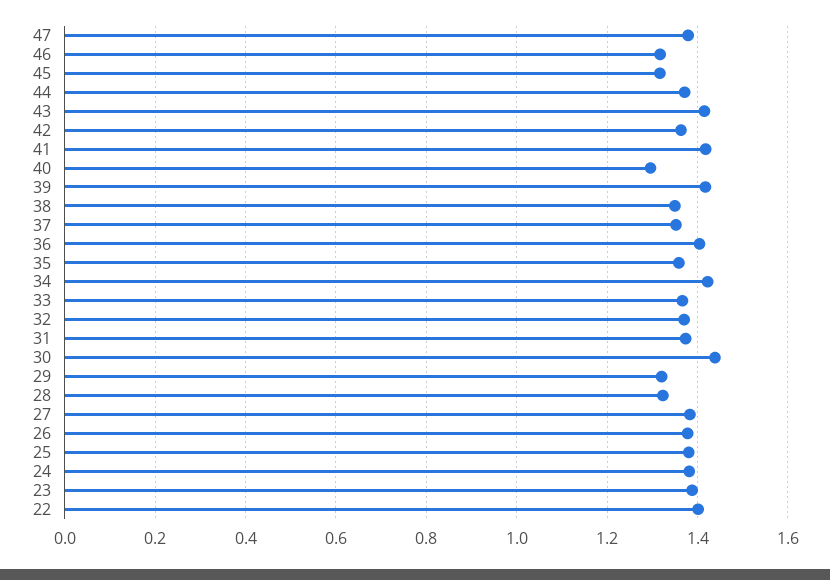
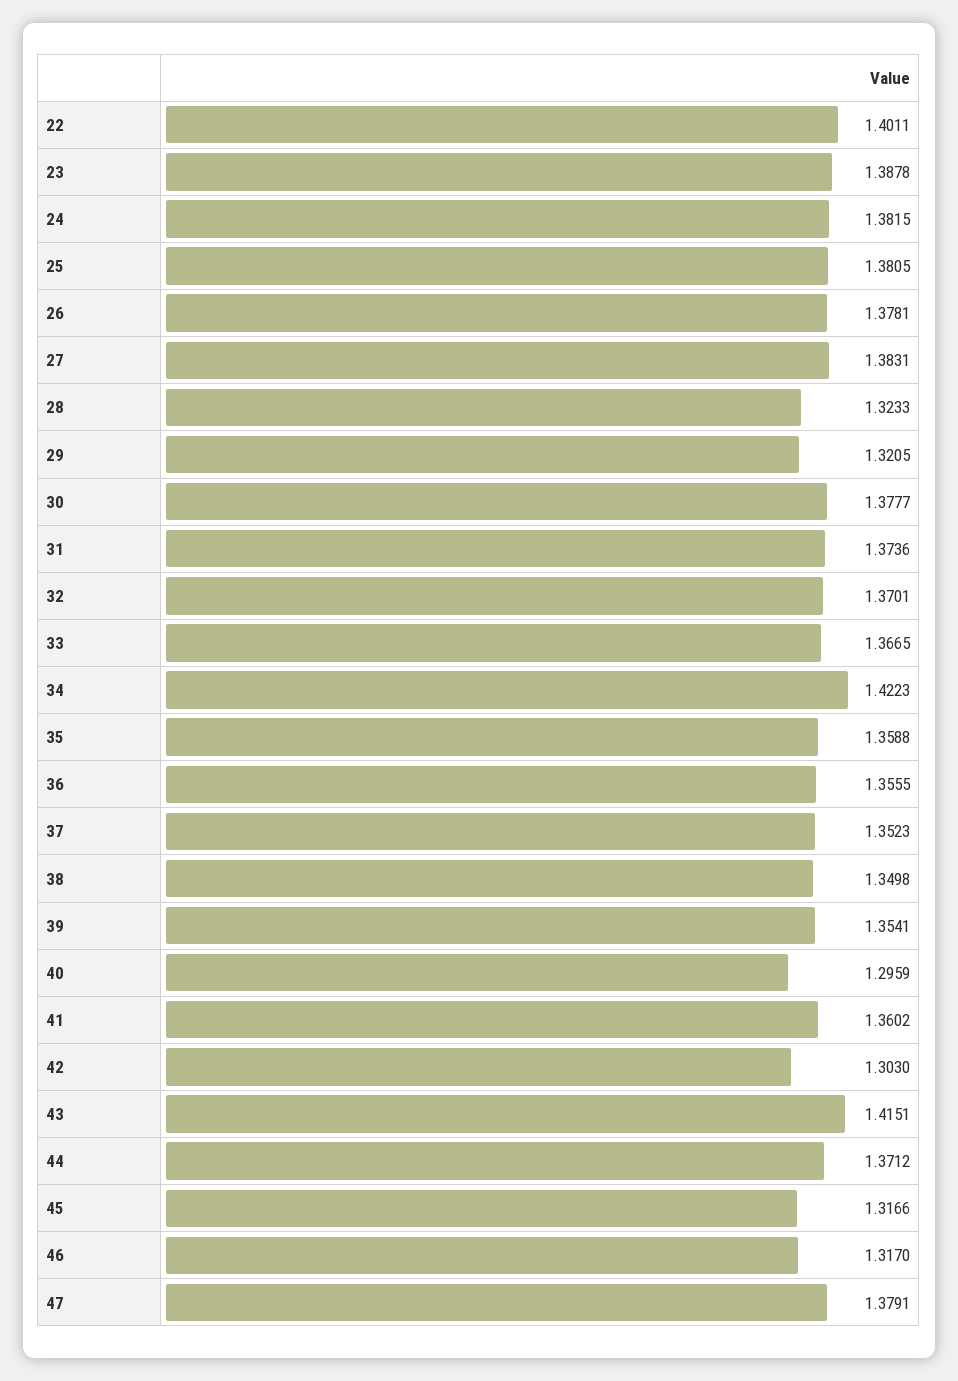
42: 1.36 -> 1.303
41: 1.42 -> 1.3602
39: 1.42 -> 1.3541
36: 1.4 -> 1.3555
30: 1.44 -> 1.3777

